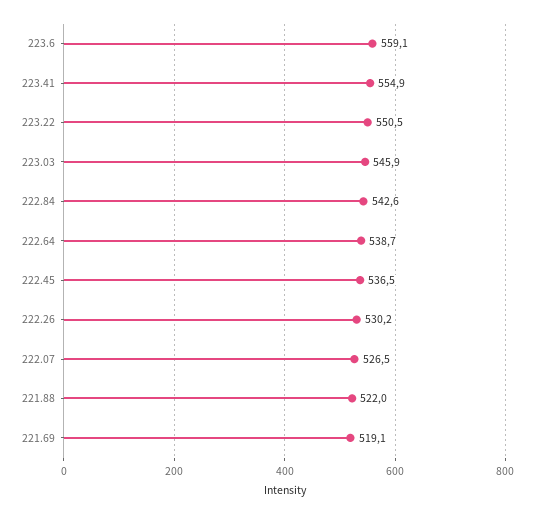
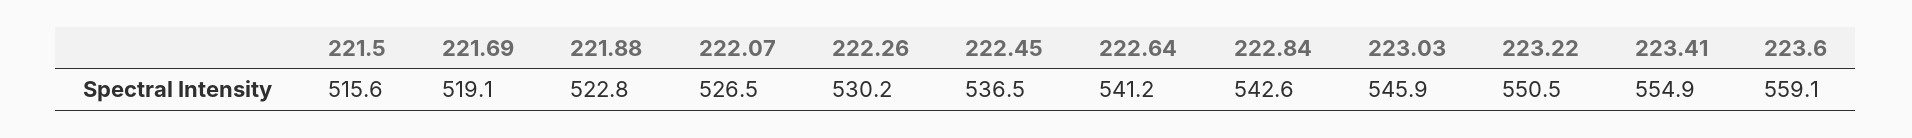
222.64: 538.7 -> 541.2
221.88: 522 -> 522.8
221.5: none -> 515.6

